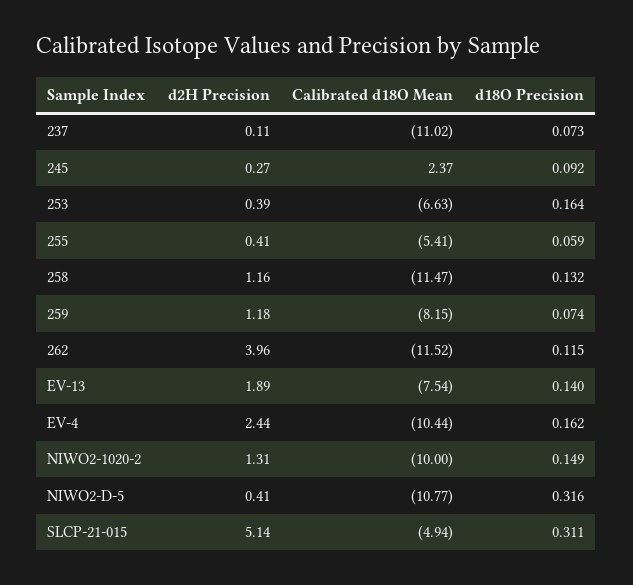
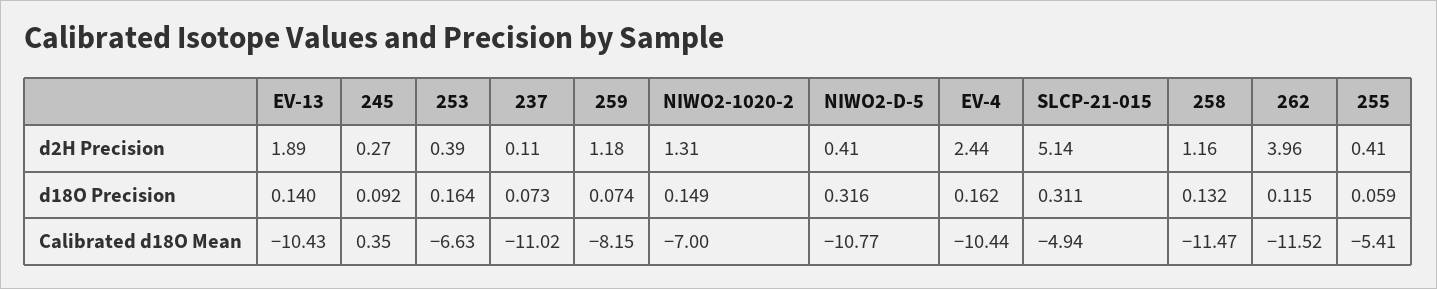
Calibrated d18O Mean, 245: 2.37 -> 0.35
Calibrated d18O Mean, EV-13: -7.54 -> -10.43
Calibrated d18O Mean, NIWO2-1020-2: -10 -> -7

